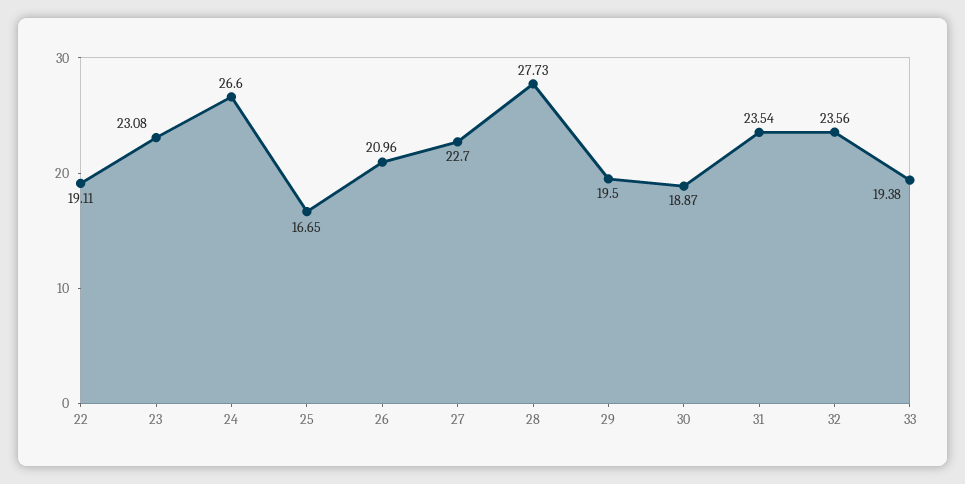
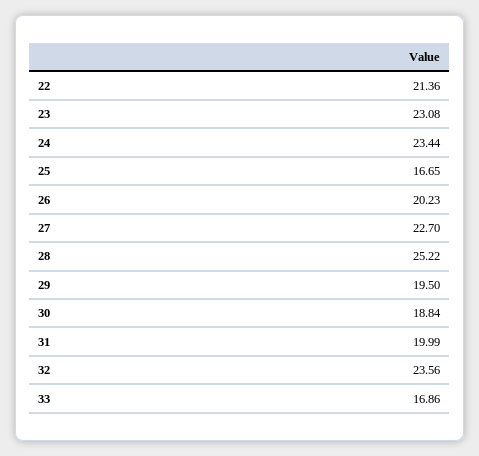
22: 19.11 -> 21.36
24: 26.6 -> 23.44
26: 20.96 -> 20.23
28: 27.73 -> 25.22
30: 18.87 -> 18.84
31: 23.54 -> 19.99
33: 19.38 -> 16.86

